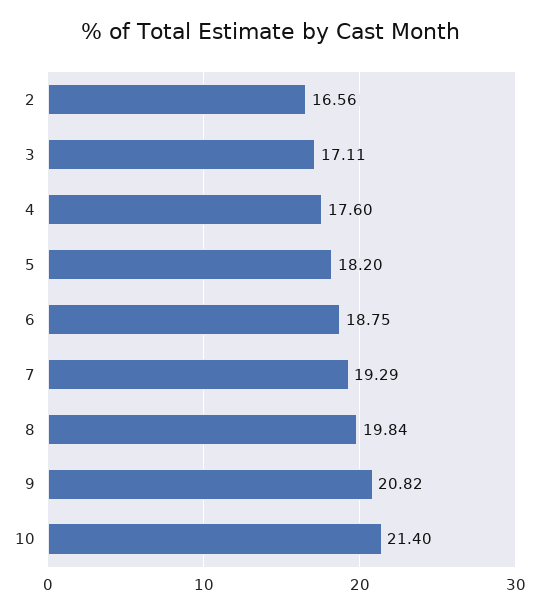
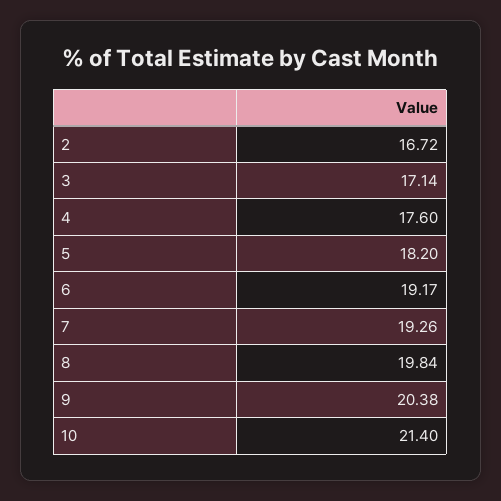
2: 16.56 -> 16.72
3: 17.11 -> 17.14
6: 18.75 -> 19.17
7: 19.29 -> 19.26
9: 20.82 -> 20.38

